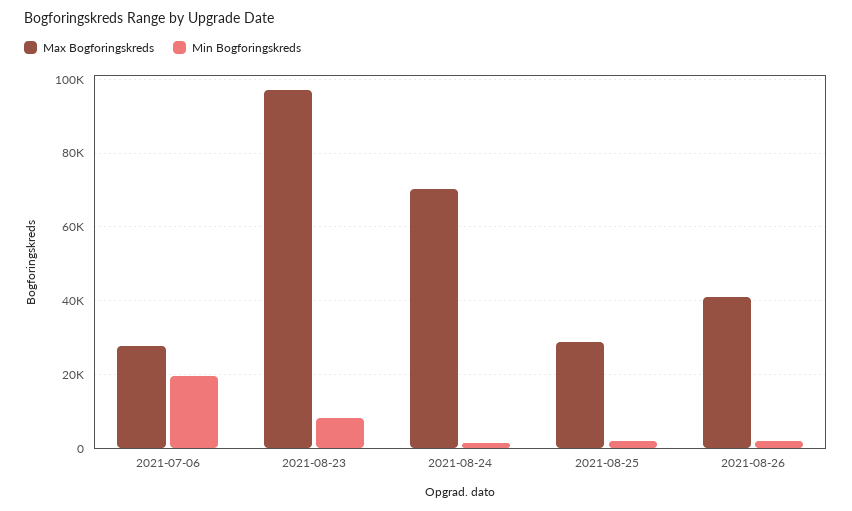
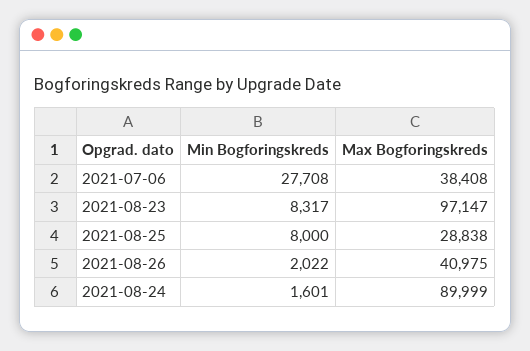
Max Bogforingskreds, 2021-07-06: 28000 -> 38408
Min Bogforingskreds, 2021-07-06: 20000 -> 27708
Max Bogforingskreds, 2021-08-24: 70000 -> 89999
Min Bogforingskreds, 2021-08-25: 2000 -> 8000

